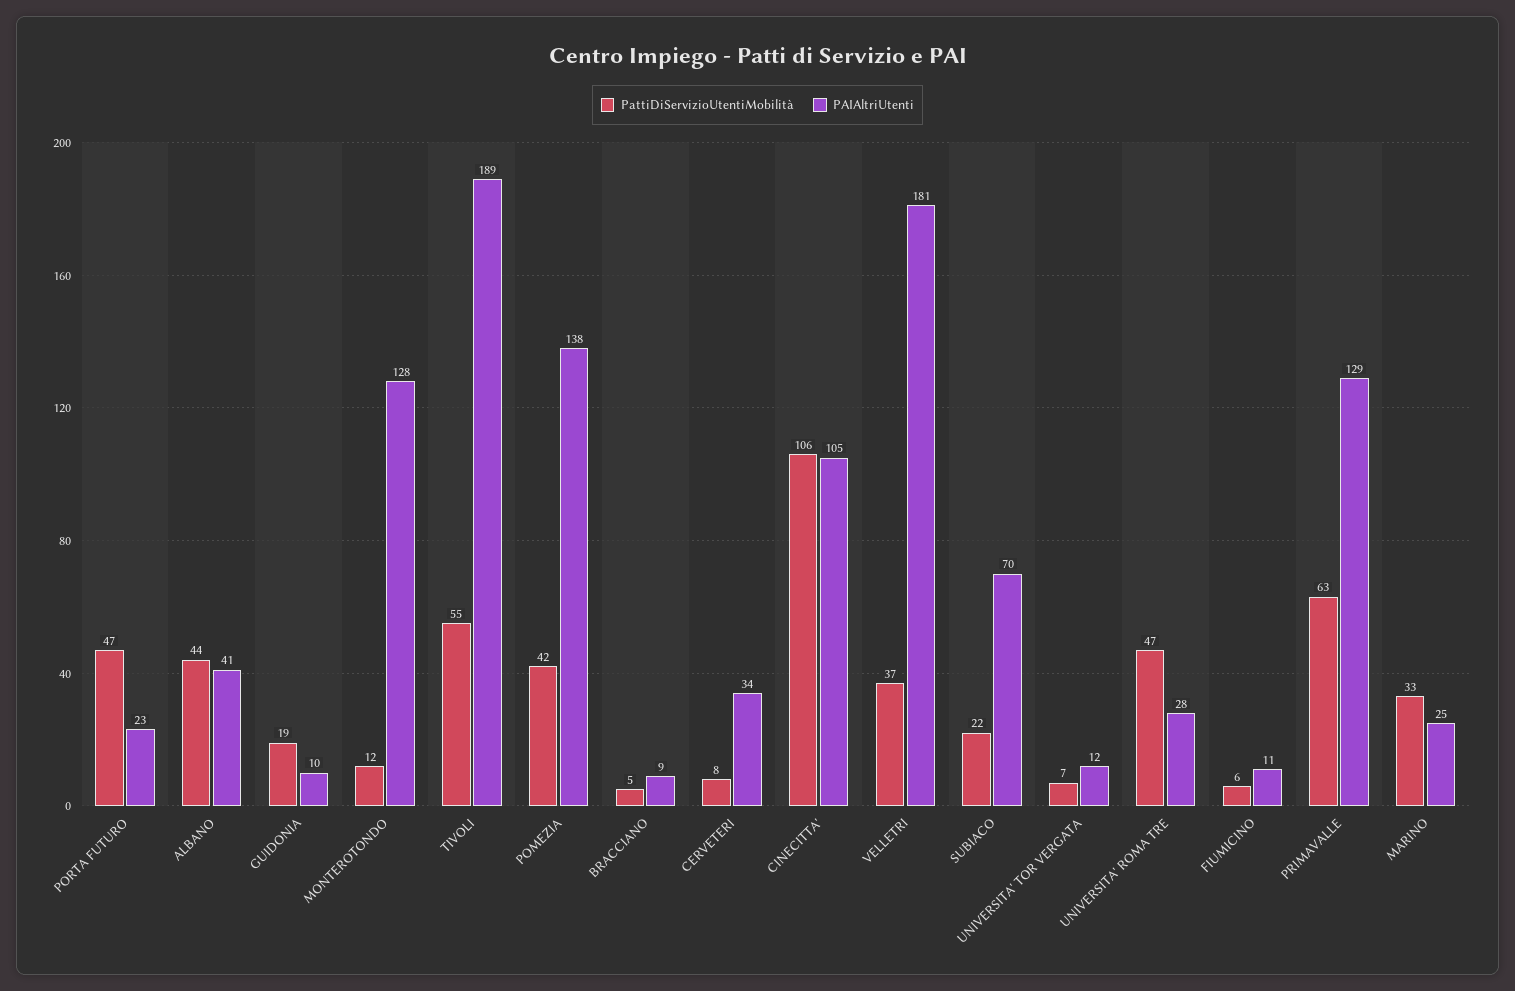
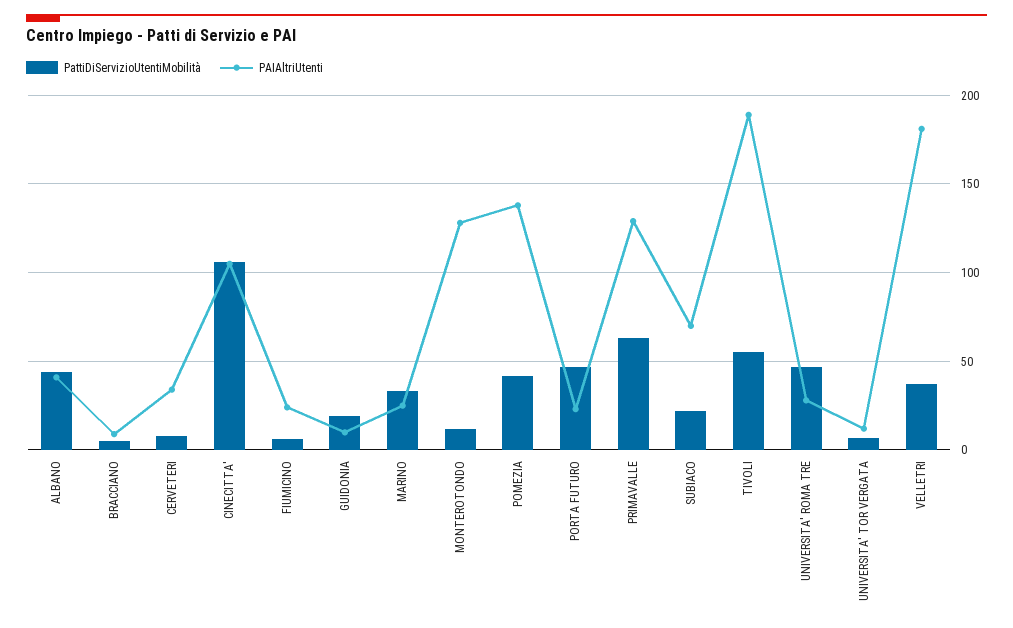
PAIAltriUtenti, FIUMICINO: 11 -> 25

